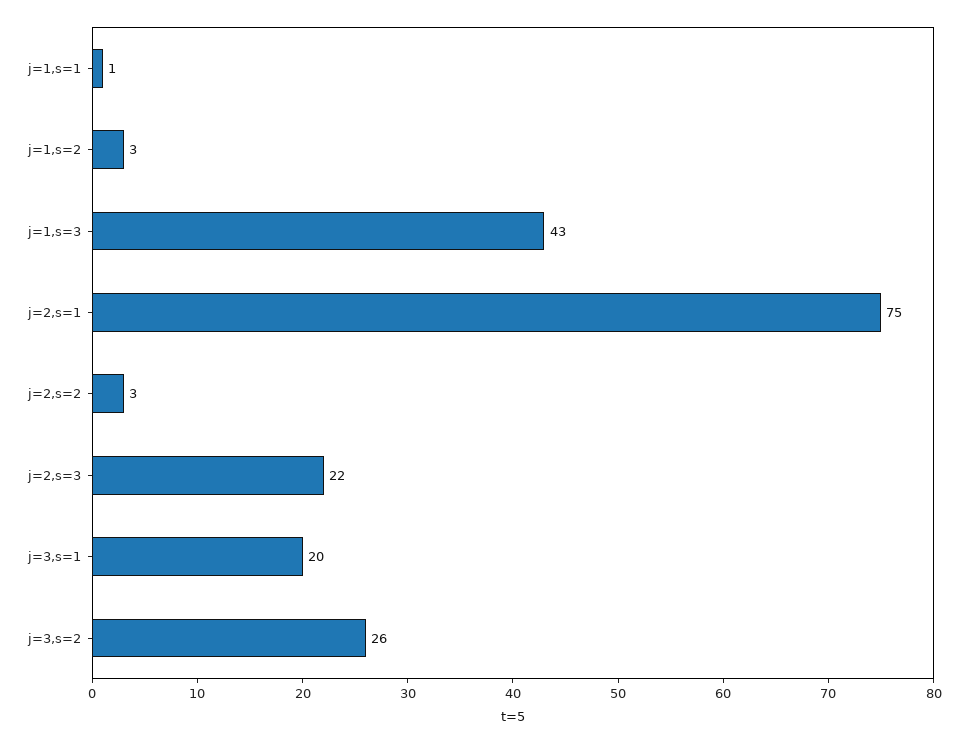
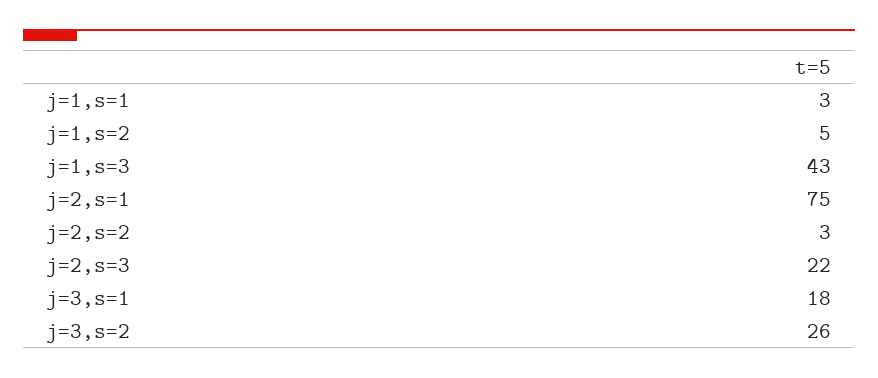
j=1,s=1: 1 -> 3
j=1,s=2: 3 -> 5
j=3,s=1: 20 -> 18

